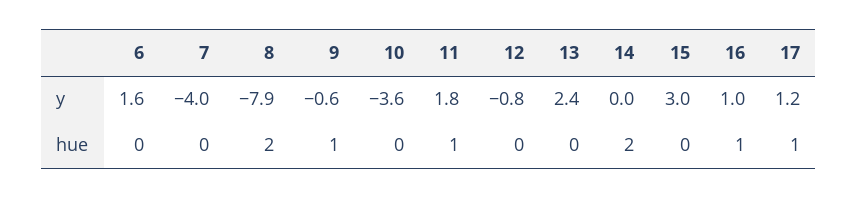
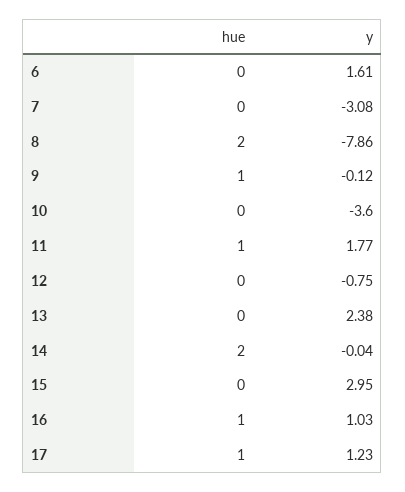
7, y: -4 -> -3.08
9, y: -0.6 -> -0.12

